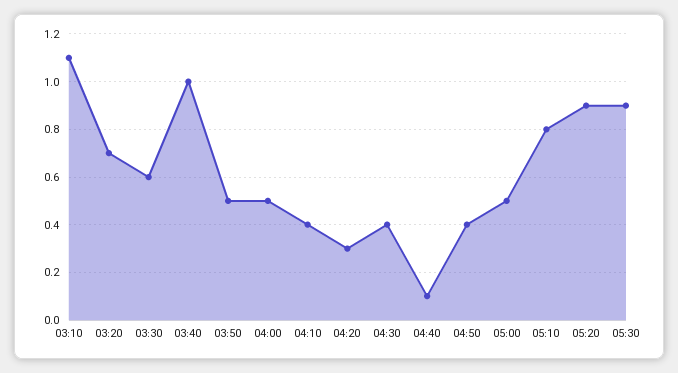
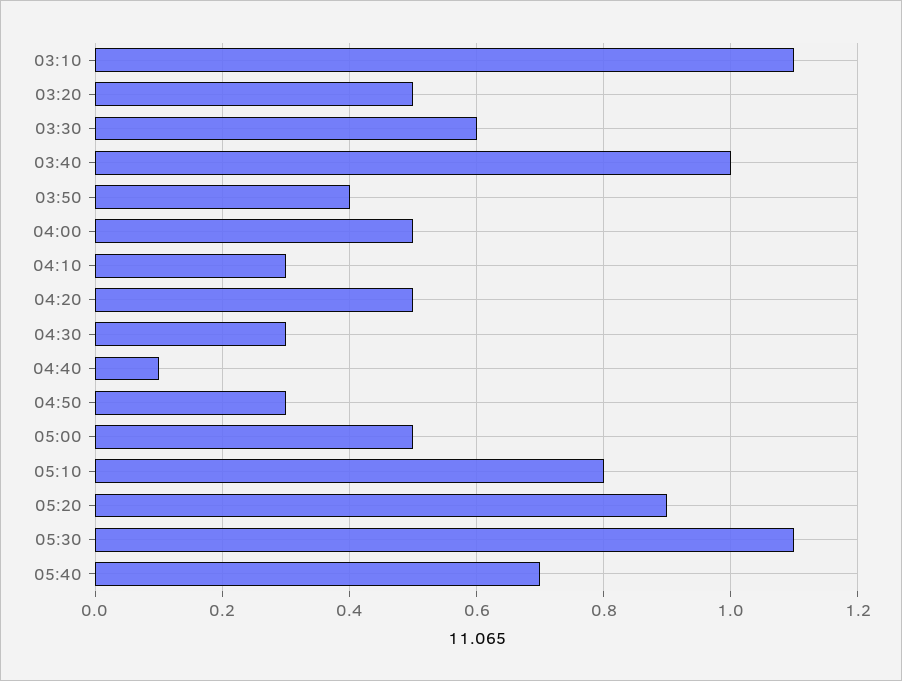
03:20: 0.7 -> 0.5
03:50: 0.5 -> 0.4
04:10: 0.4 -> 0.3
04:20: 0.3 -> 0.5
04:30: 0.4 -> 0.3
04:50: 0.4 -> 0.3
05:30: 0.9 -> 1.1
05:40: none -> 0.7

